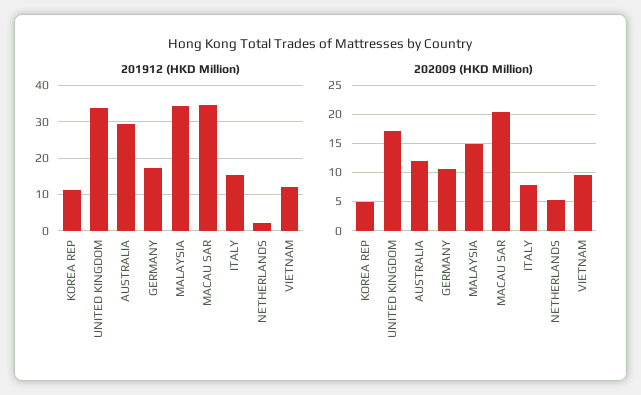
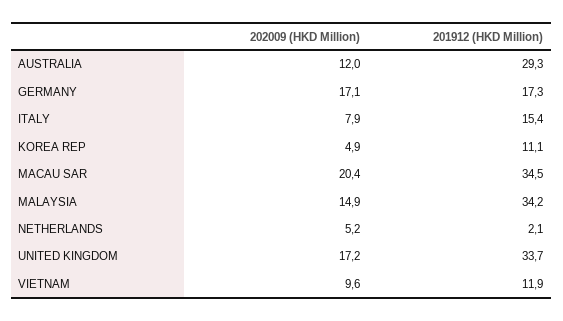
202009 (HKD Million), GERMANY: 10 -> 17.1

